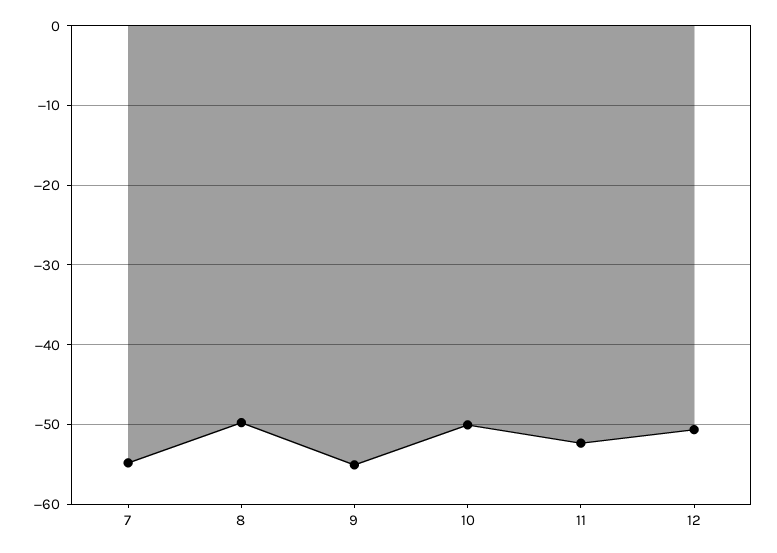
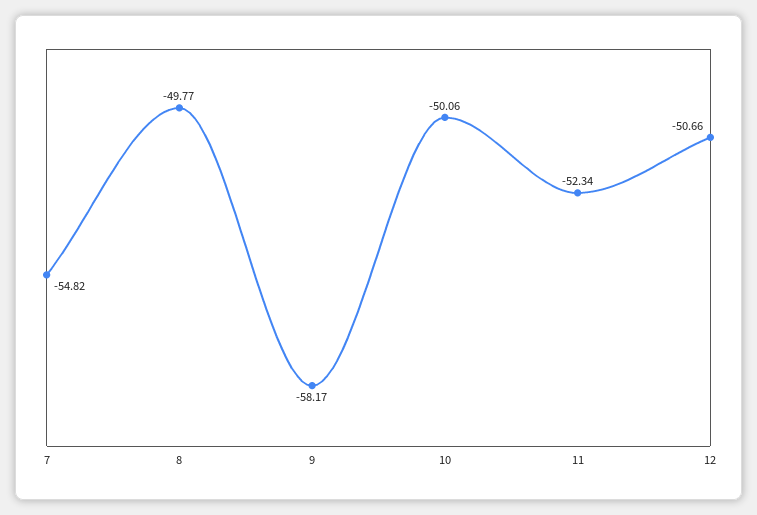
9: -55 -> -58.17

